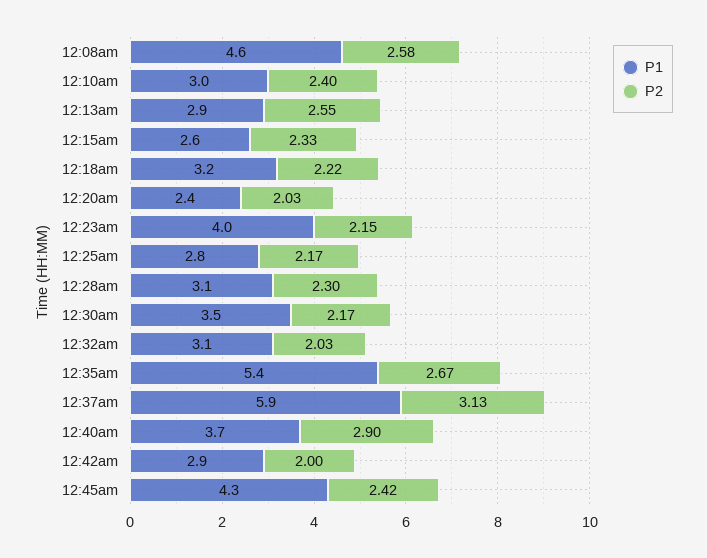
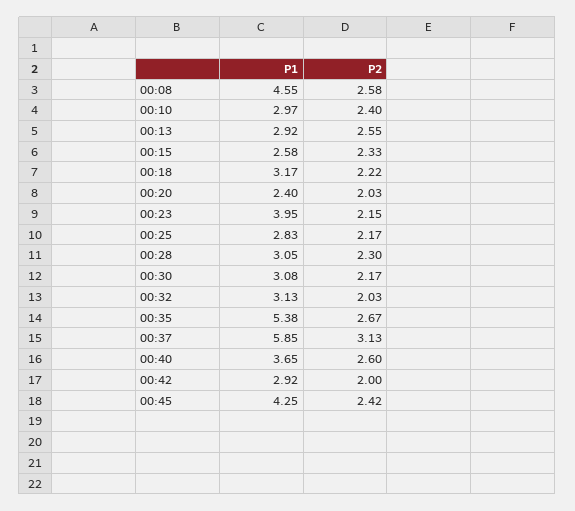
P1, 12:30am: 3.5 -> 3.08
P2, 12:40am: 2.9 -> 2.6

